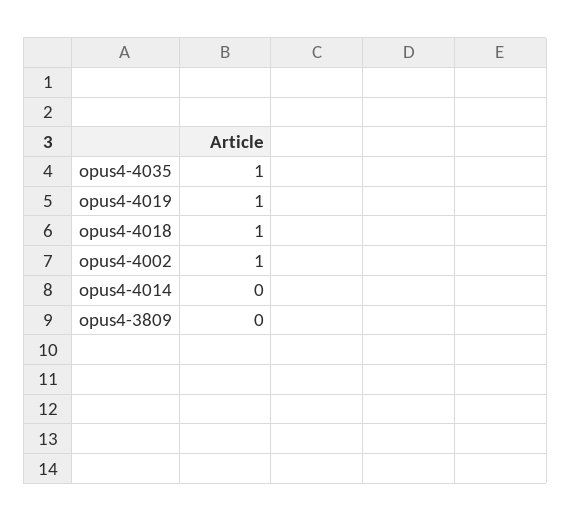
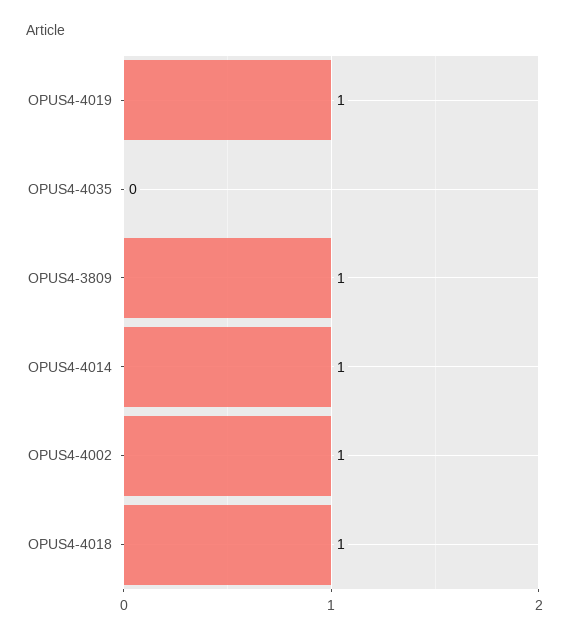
opus4-4035: 1 -> 0
opus4-4014: 0 -> 1
opus4-3809: 0 -> 1

